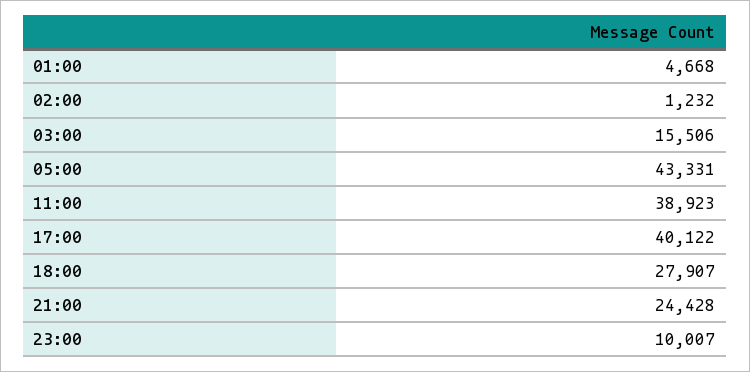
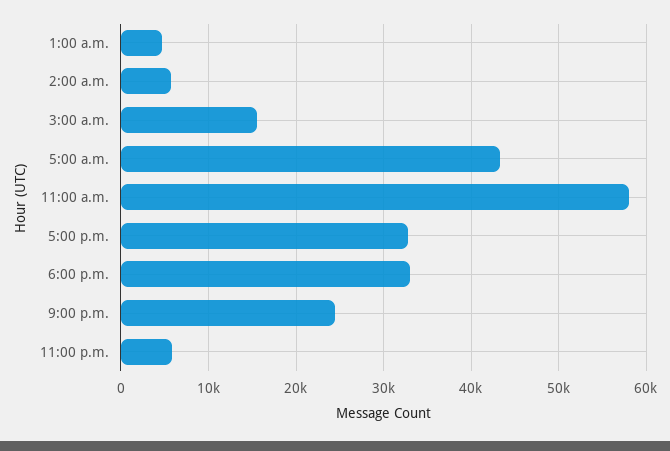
02:00: 1232 -> 6000
11:00: 38923 -> 58000
17:00: 40122 -> 33000
18:00: 27907 -> 33000
23:00: 10007 -> 6000

